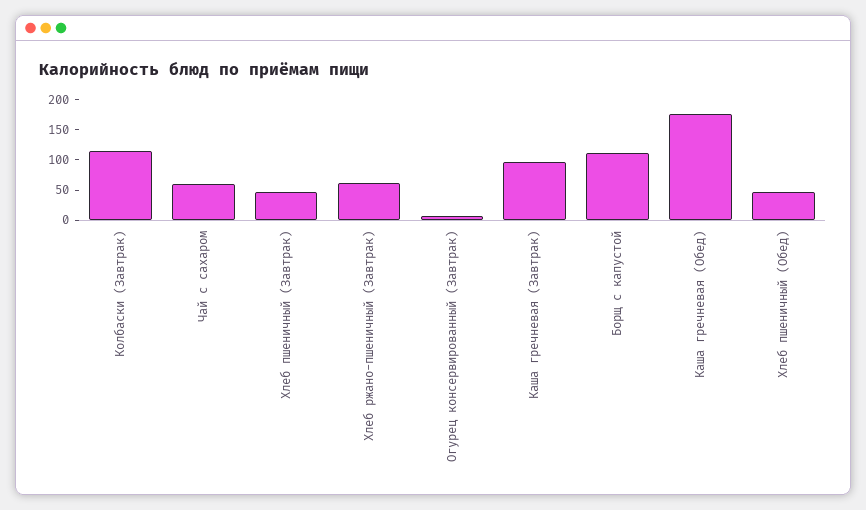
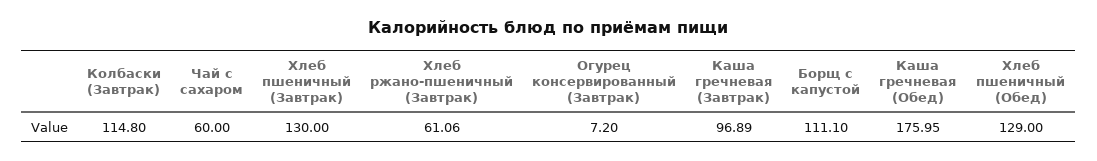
Хлеб пшеничный (Завтрак): 50 -> 130
Хлеб пшеничный (Обед): 50 -> 129

